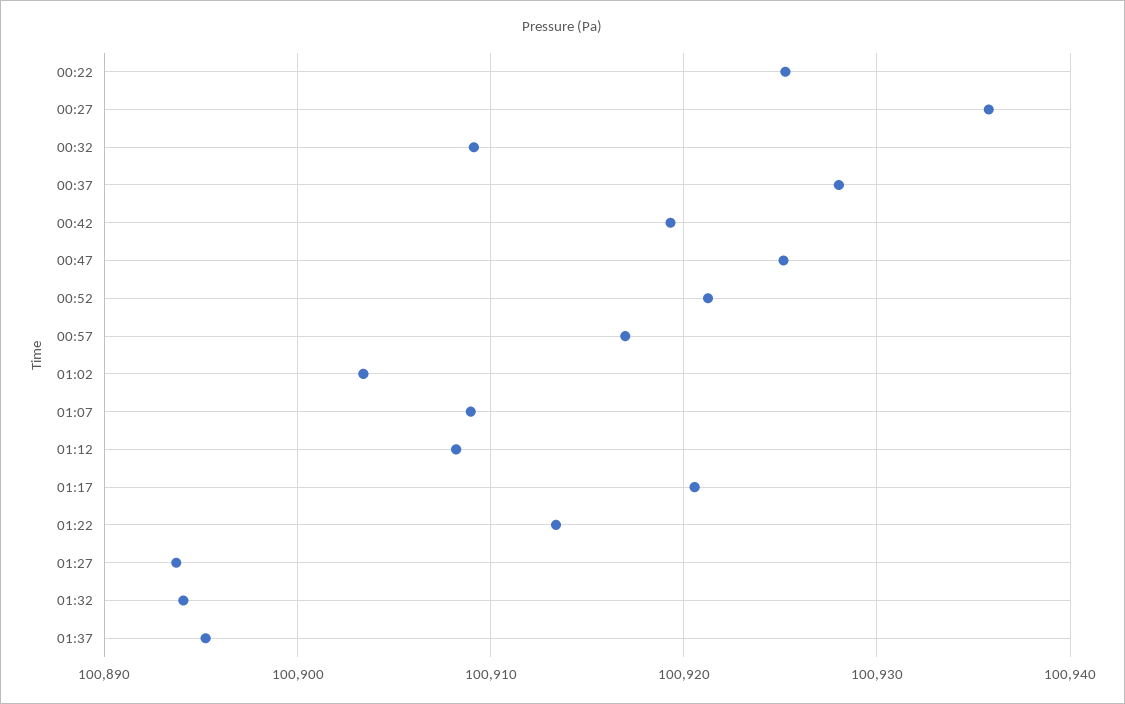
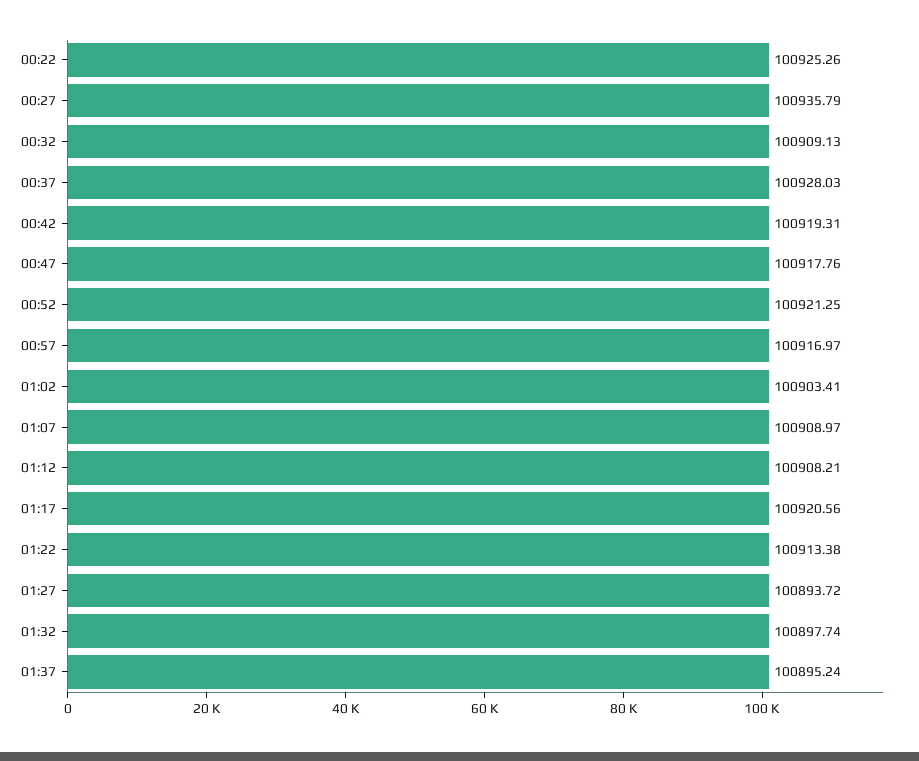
00:47: 100925 -> 100917.76
01:32: 100894 -> 100897.74

